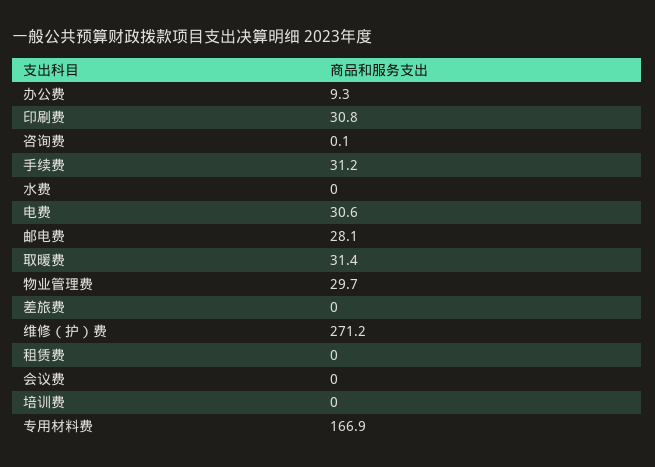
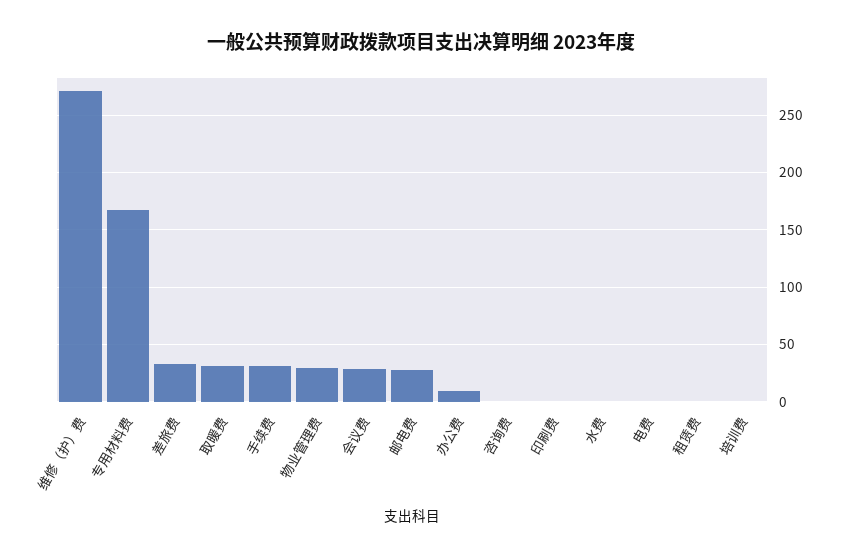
印刷费: 30.8 -> 0
电费: 30.6 -> 0
差旅费: 0 -> 30
会议费: 0 -> 30

